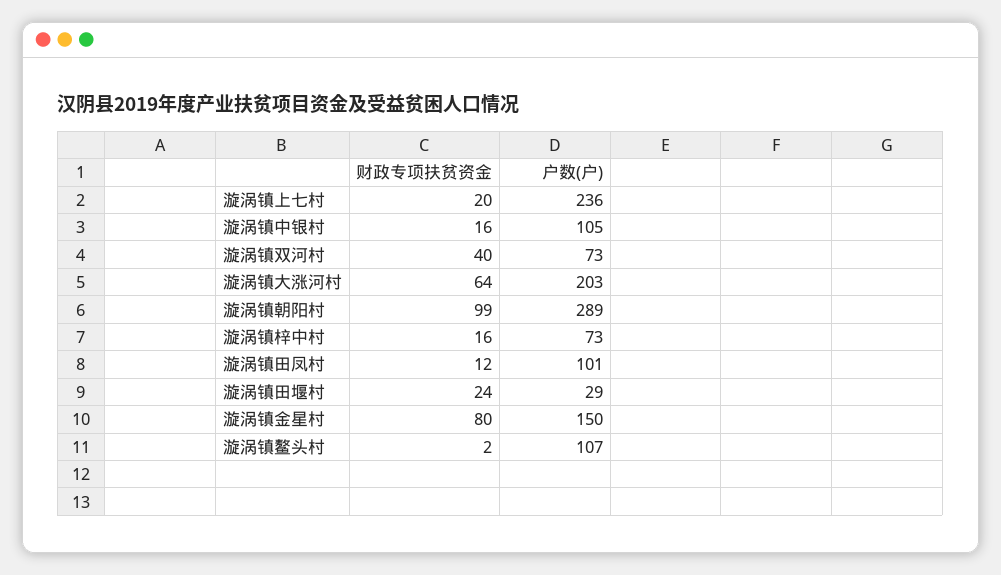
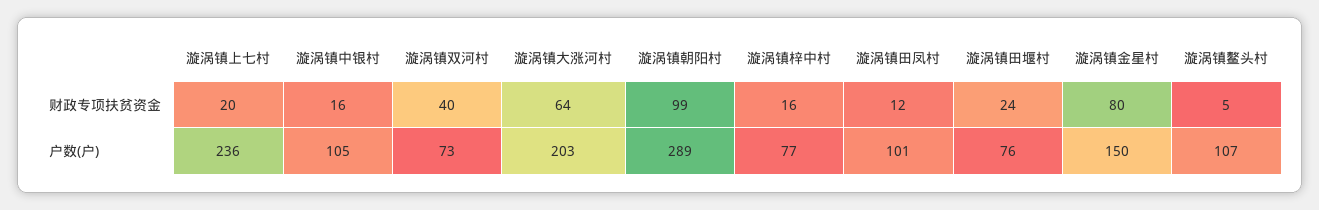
户数(户), 漩涡镇梓中村: 73 -> 77
户数(户), 漩涡镇田堰村: 29 -> 76
财政专项扶贫资金, 漩涡镇鳌头村: 2 -> 5

